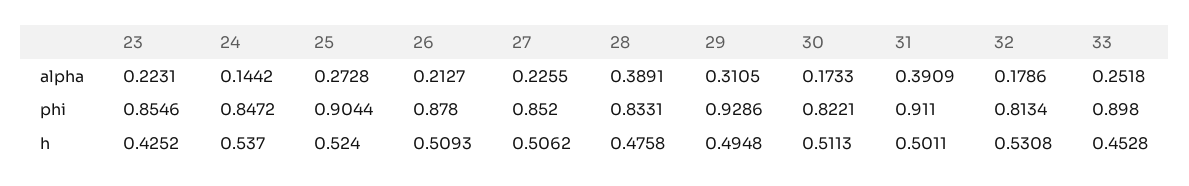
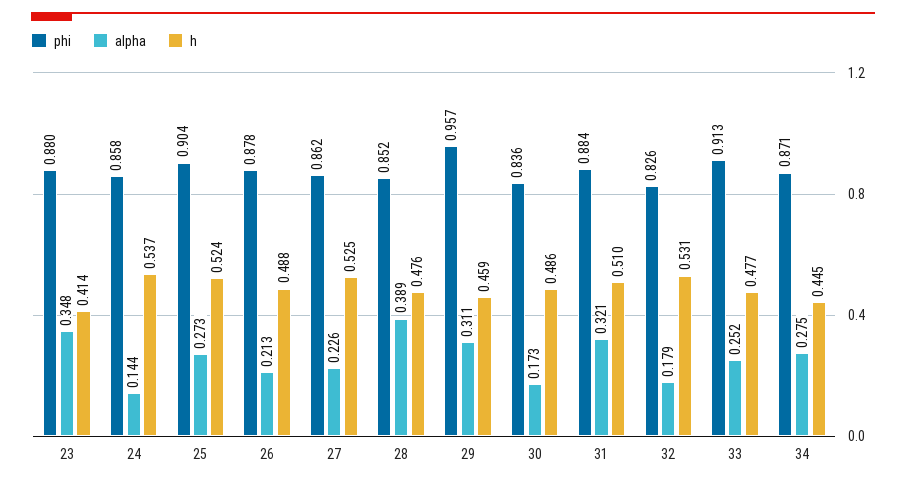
alpha, 23: 0.2231 -> 0.348
alpha, 31: 0.3909 -> 0.321
phi, 23: 0.8546 -> 0.88
phi, 24: 0.8472 -> 0.858
phi, 27: 0.852 -> 0.862
phi, 28: 0.8331 -> 0.852
phi, 29: 0.9286 -> 0.957
phi, 30: 0.8221 -> 0.836
phi, 31: 0.911 -> 0.884
phi, 32: 0.8134 -> 0.826
phi, 33: 0.898 -> 0.913
h, 23: 0.4252 -> 0.414
h, 26: 0.5093 -> 0.488
h, 27: 0.5062 -> 0.525
h, 29: 0.4948 -> 0.459
h, 30: 0.5113 -> 0.486
h, 31: 0.5011 -> 0.51
h, 33: 0.4528 -> 0.477
phi, 34: none -> 0.871
alpha, 34: none -> 0.275
h, 34: none -> 0.445

